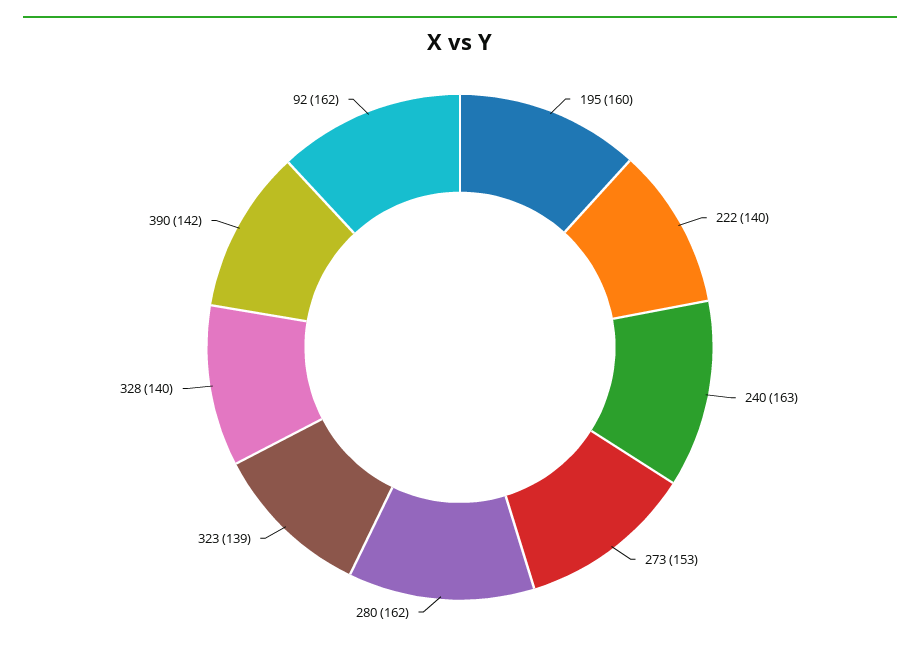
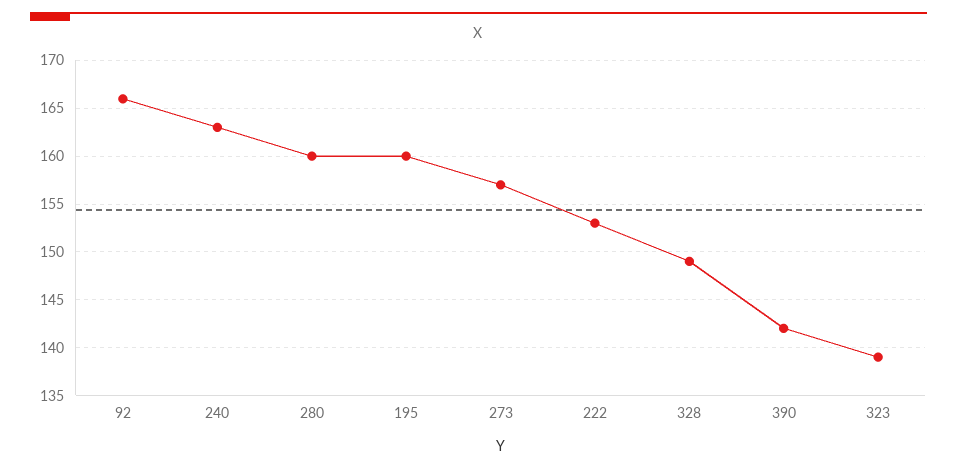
222: 140 -> 153
273: 153 -> 157
280: 162 -> 160
328: 140 -> 149
92: 162 -> 166

